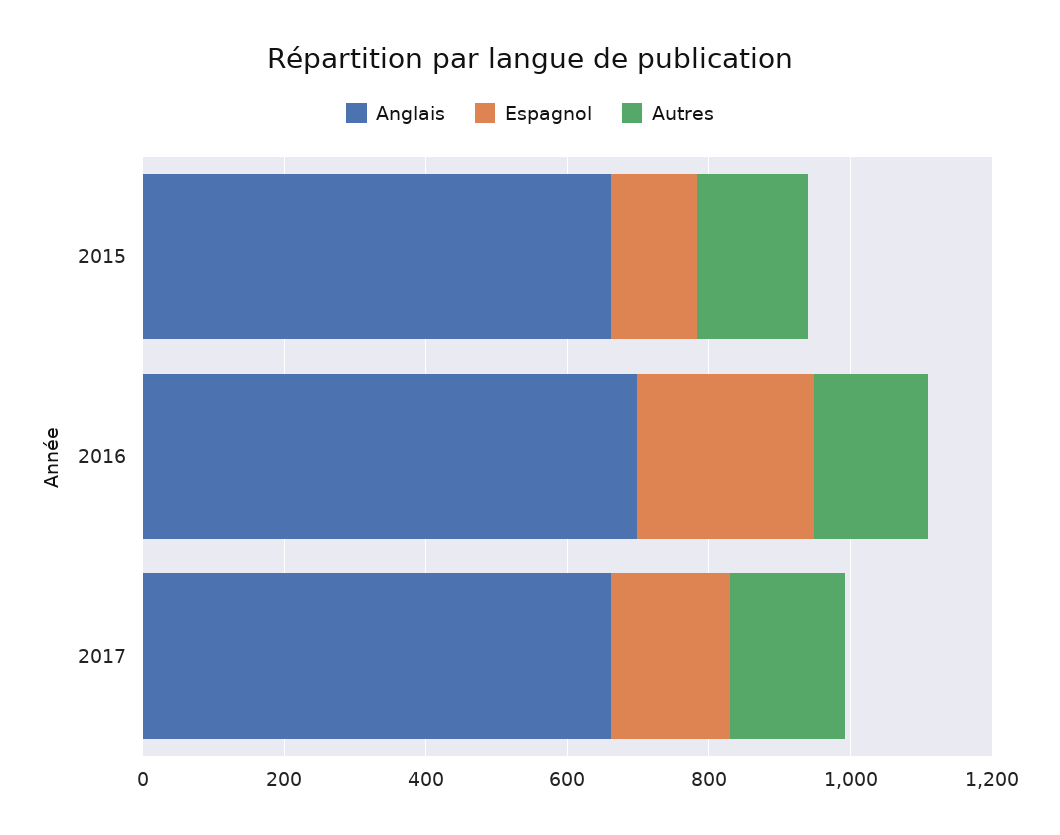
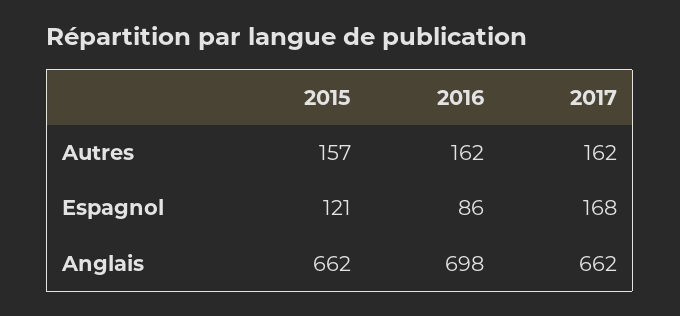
Espagnol, 2016: 250 -> 86

